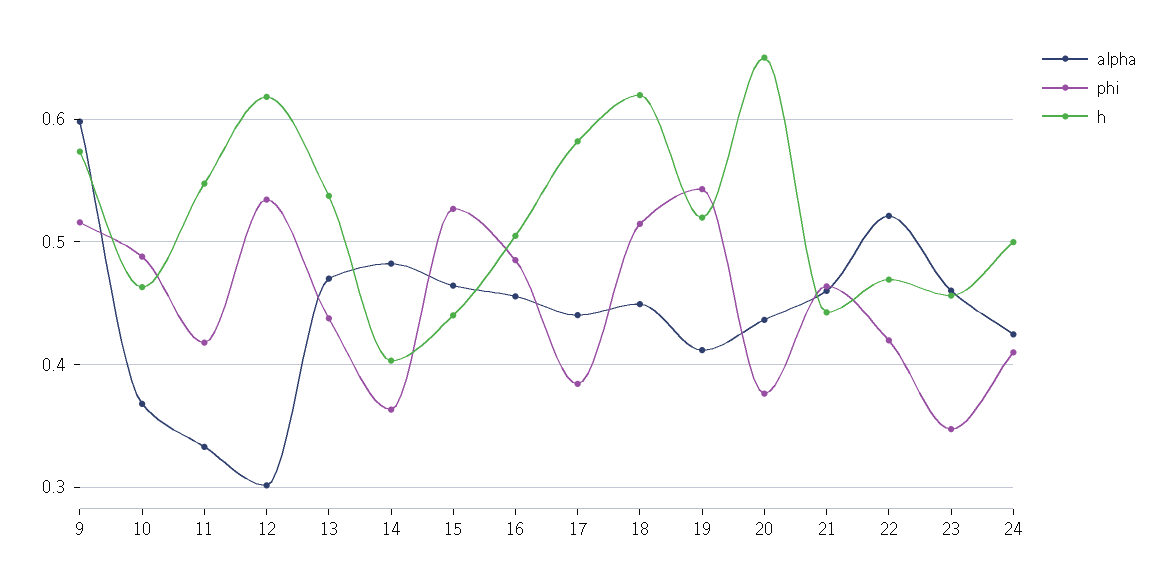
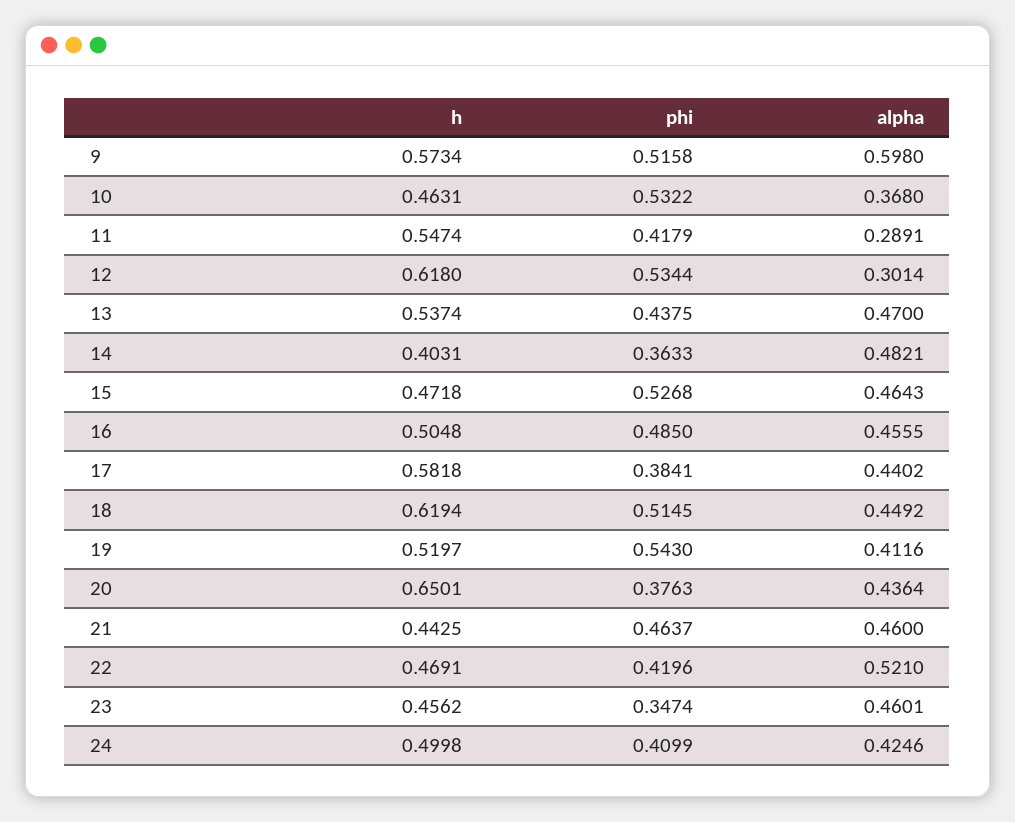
phi, 10: 0.49 -> 0.5322
alpha, 11: 0.33 -> 0.2891
h, 15: 0.44 -> 0.4718

